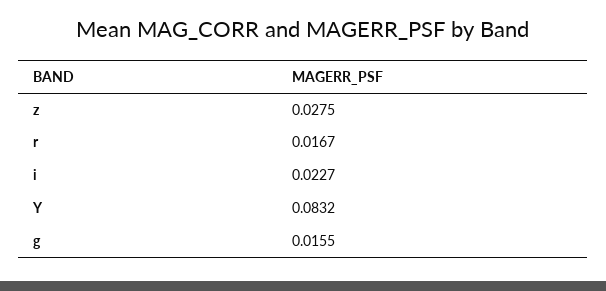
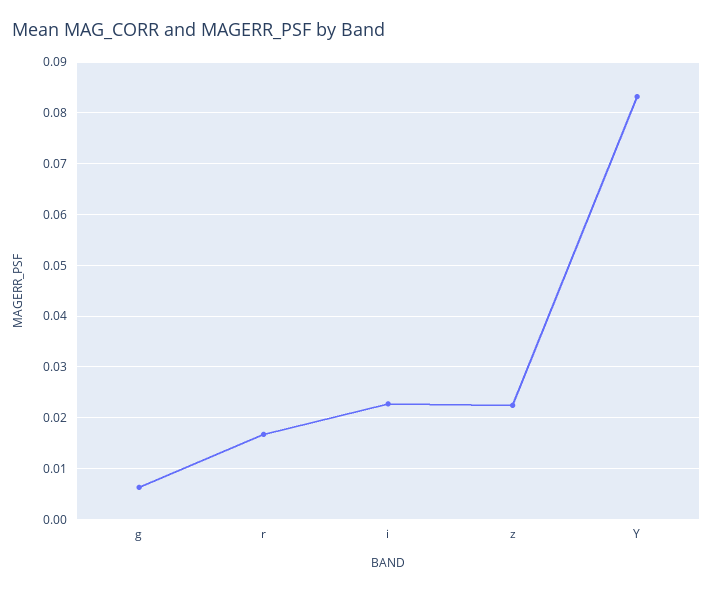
z: 0.0275 -> 0.022
g: 0.0155 -> 0.006

